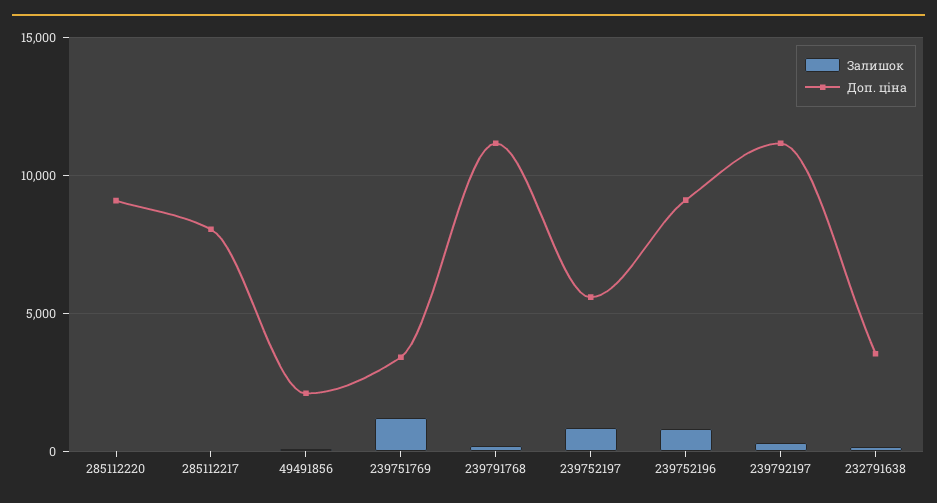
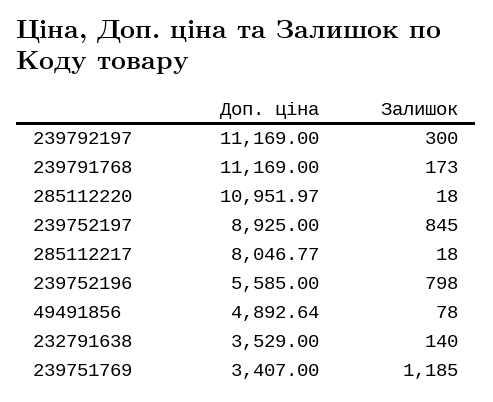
Доп. ціна, 285112220: 9000 -> 10951.97
Доп. ціна, 49491856: 2000 -> 4892.64
Доп. ціна, 239752197: 5500 -> 8925
Доп. ціна, 239752196: 9000 -> 5585

